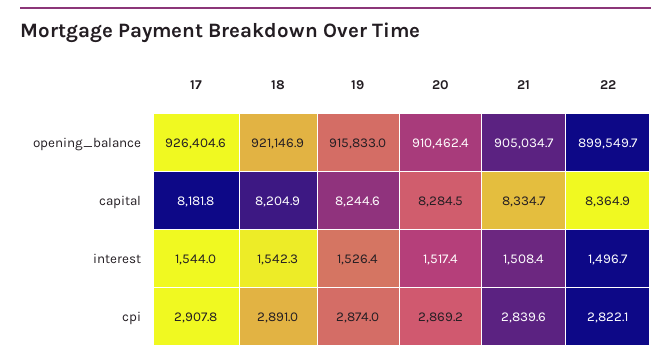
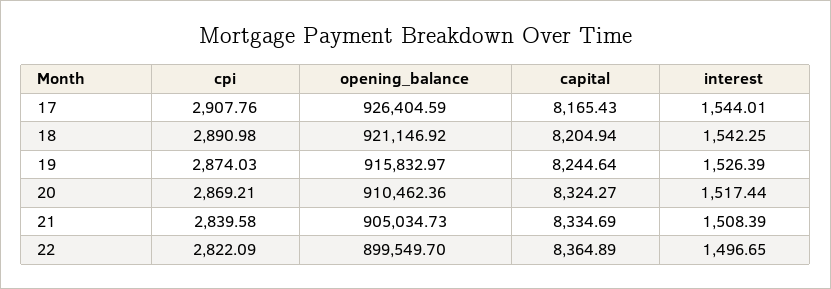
17, capital: 8181.8 -> 8165.43
20, capital: 8284.5 -> 8324.27

